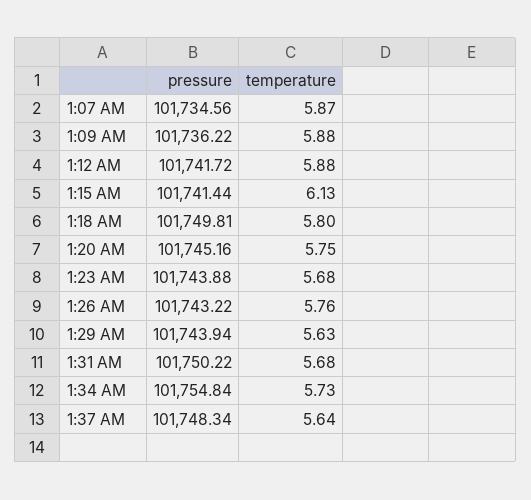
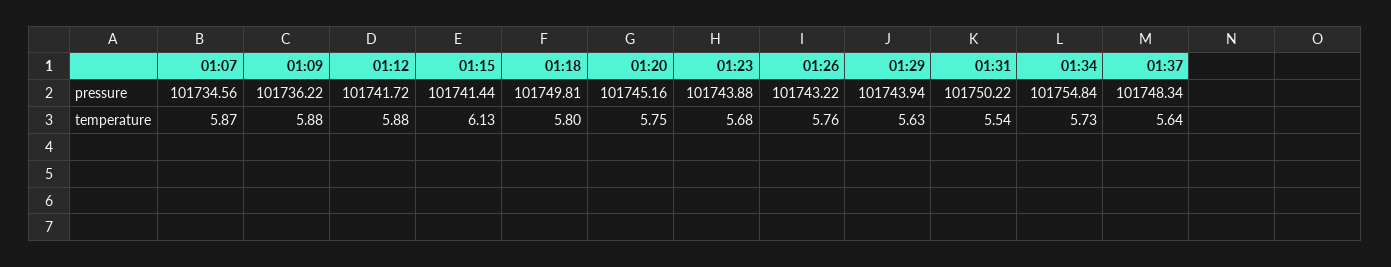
temperature, 1:31 AM: 5.68 -> 5.54

